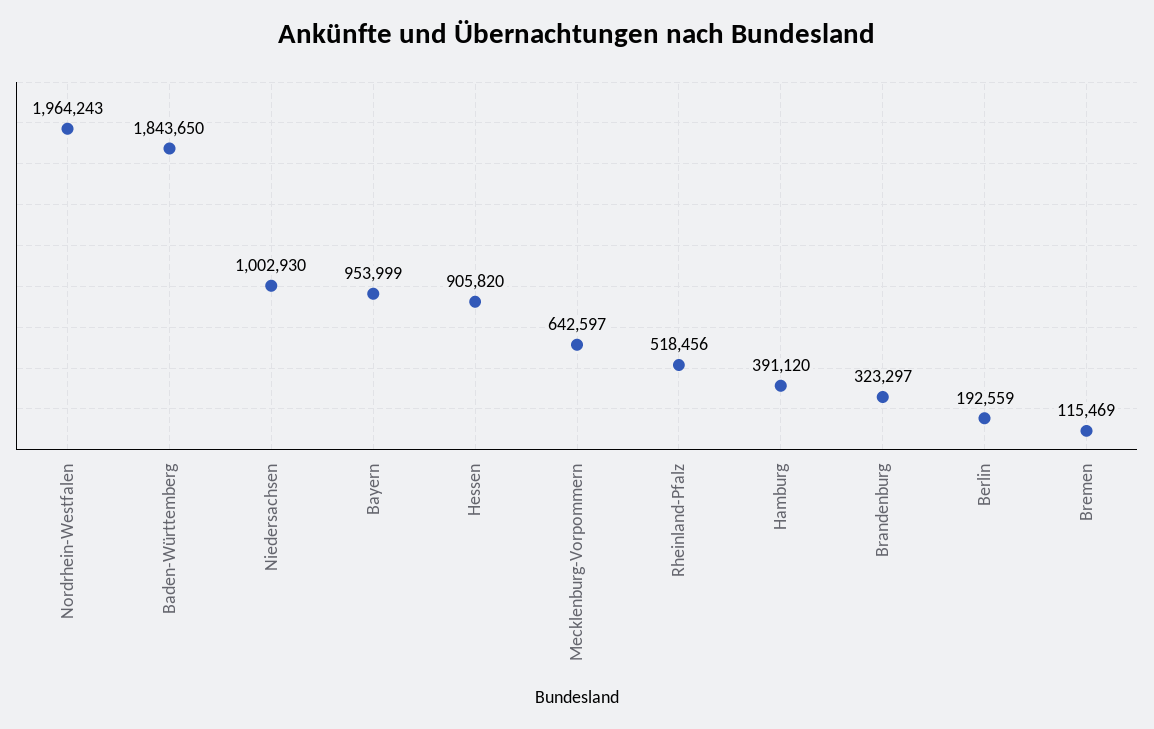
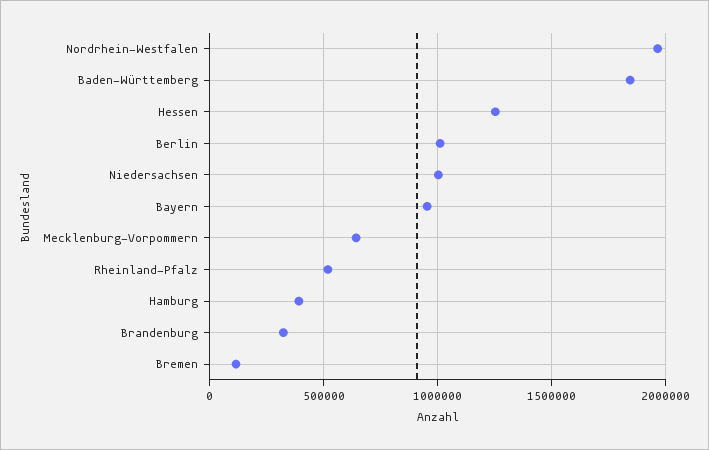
Hessen: 905820 -> 1250000
Berlin: 192559 -> 1000000

